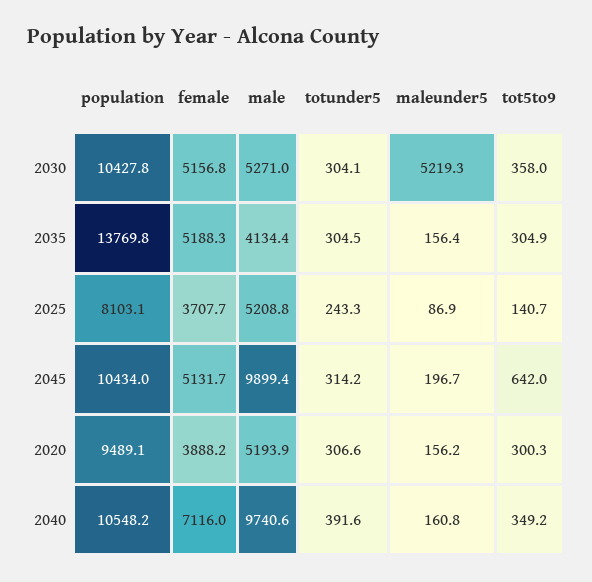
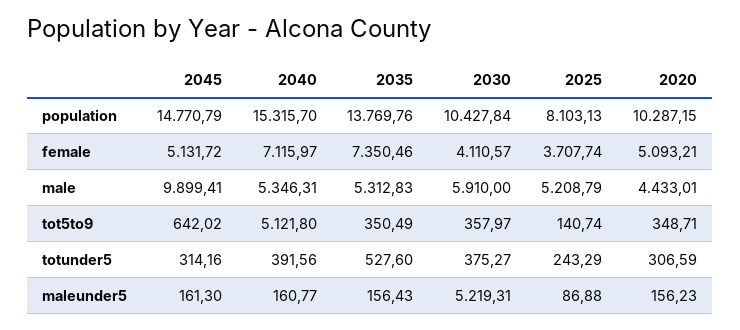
female, 2030: 5156.8 -> 4110.57
male, 2030: 5271 -> 5910
totunder5, 2030: 304.1 -> 375.27
female, 2035: 5188.3 -> 7350.46
male, 2035: 4134.4 -> 5312.83
totunder5, 2035: 304.5 -> 527.6
tot5to9, 2035: 304.9 -> 350.49
population, 2045: 10434 -> 14770.79
maleunder5, 2045: 196.7 -> 161.3
population, 2020: 9489.1 -> 10287.15
female, 2020: 3888.2 -> 5093.21
male, 2020: 5193.9 -> 4433.01
tot5to9, 2020: 300.3 -> 348.71
population, 2040: 10548.2 -> 15315.7
male, 2040: 9740.6 -> 5346.31
tot5to9, 2040: 349.2 -> 5121.8

